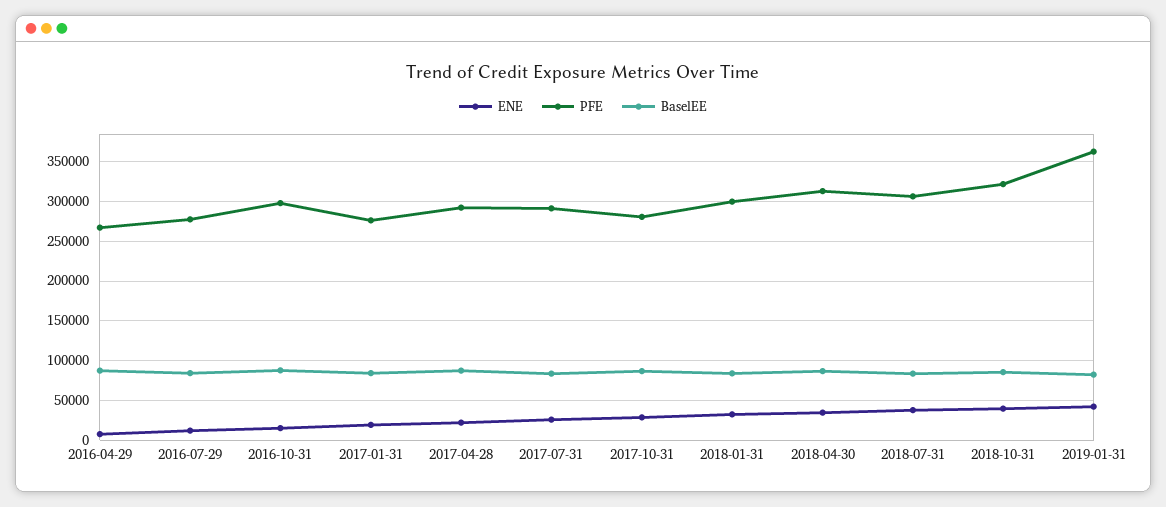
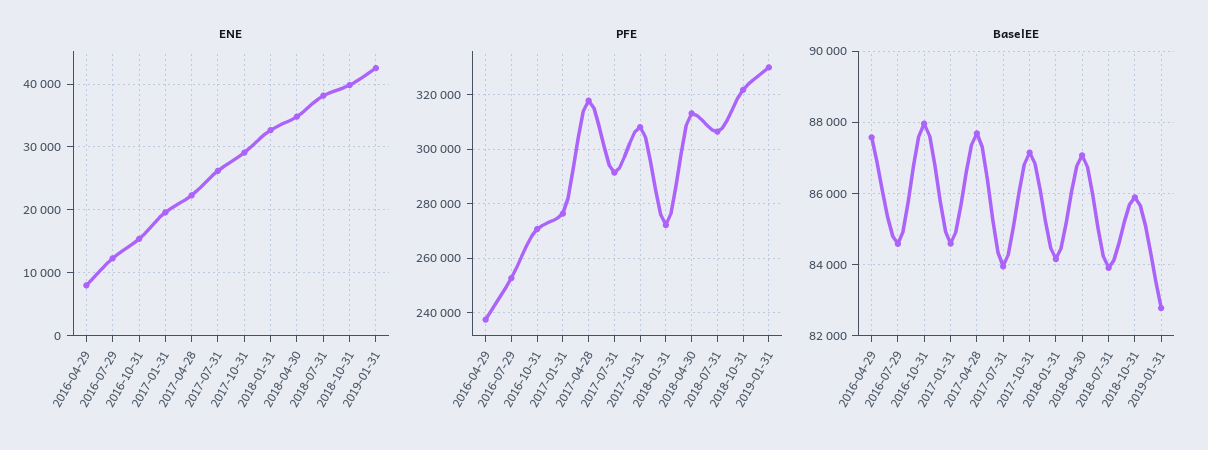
PFE, 2016-04-29: 270000 -> 237500
PFE, 2016-07-29: 280000 -> 252500
PFE, 2016-10-31: 300000 -> 270000
PFE, 2017-04-28: 290000 -> 317500
PFE, 2017-10-31: 280000 -> 307500
PFE, 2018-01-31: 300000 -> 272500
PFE, 2019-01-31: 360000 -> 330000

